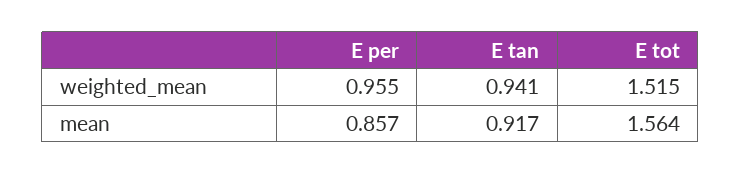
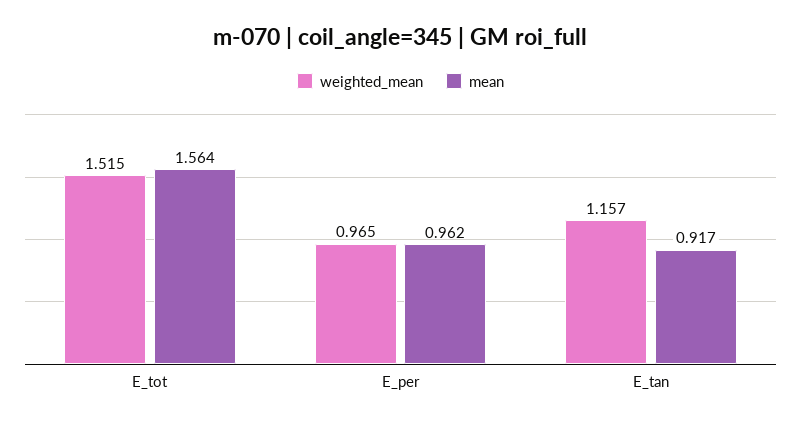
weighted_mean, E per: 0.955 -> 0.965
weighted_mean, E tan: 0.941 -> 1.157
mean, E per: 0.857 -> 0.962

